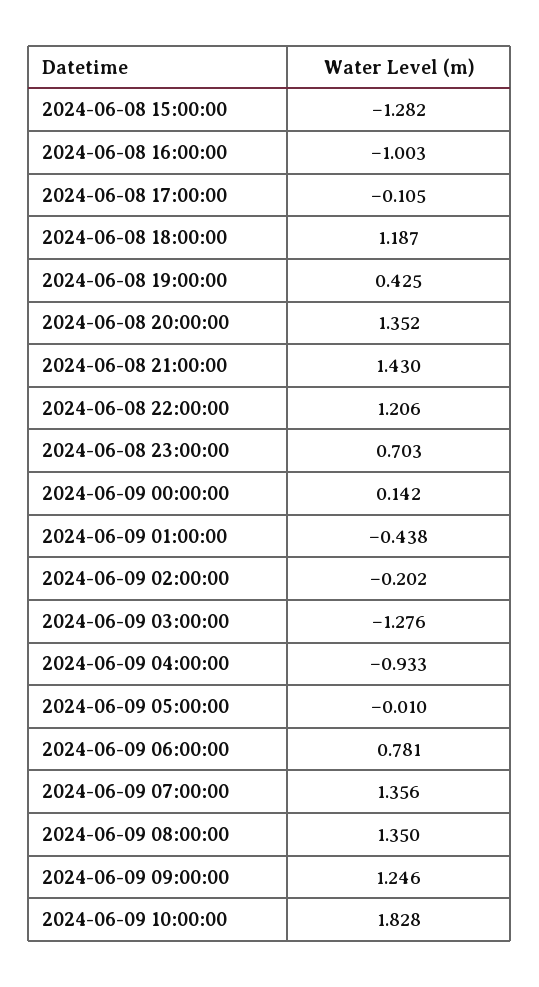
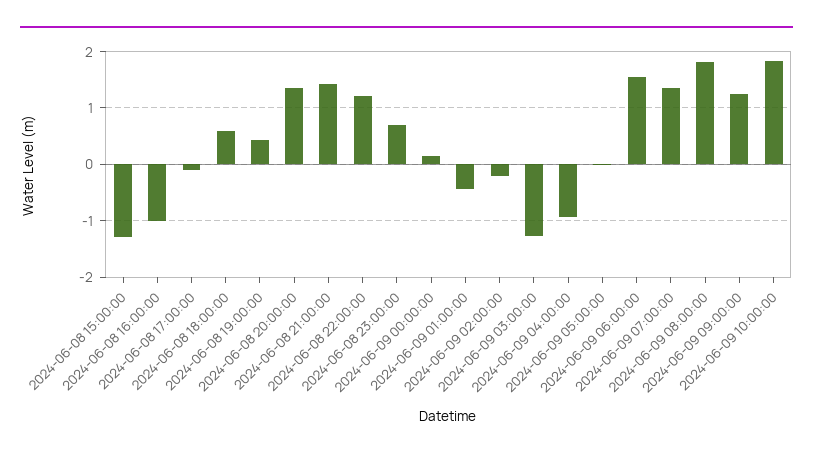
2024-06-08 18:00:00: 1.187 -> 0.6
2024-06-09 06:00:00: 0.781 -> 1.6
2024-06-09 08:00:00: 1.35 -> 1.8

